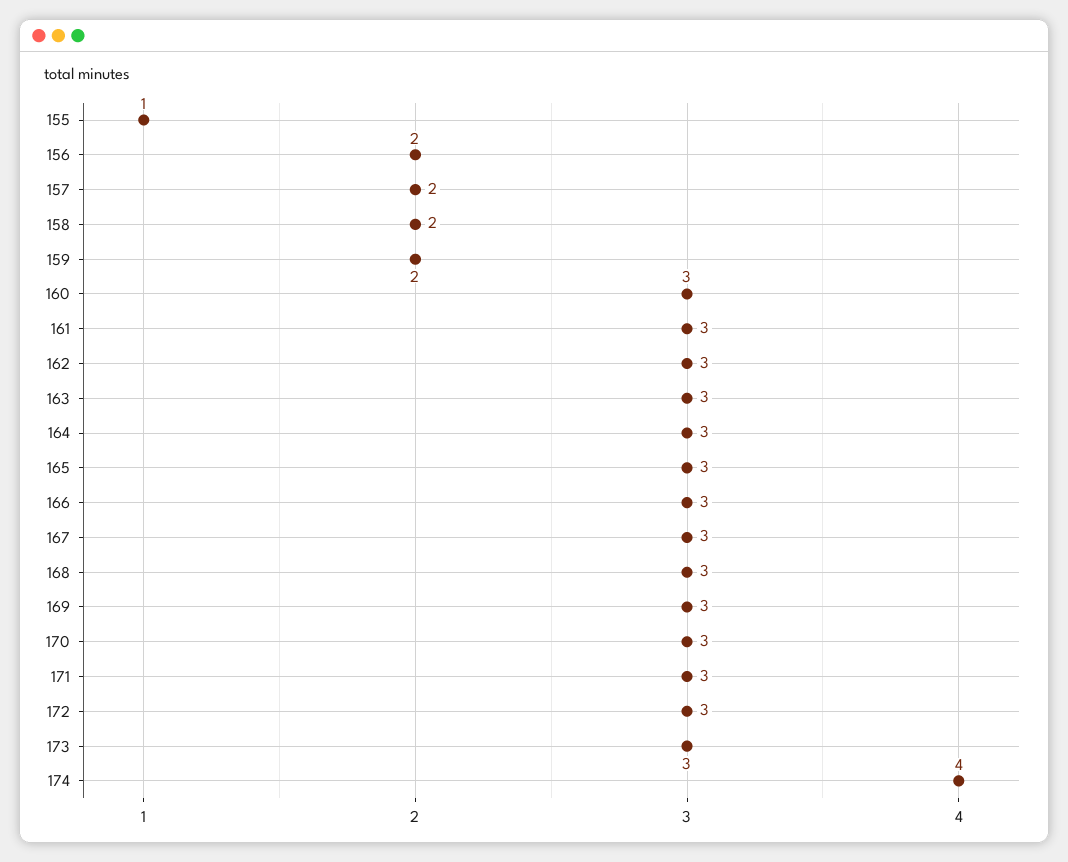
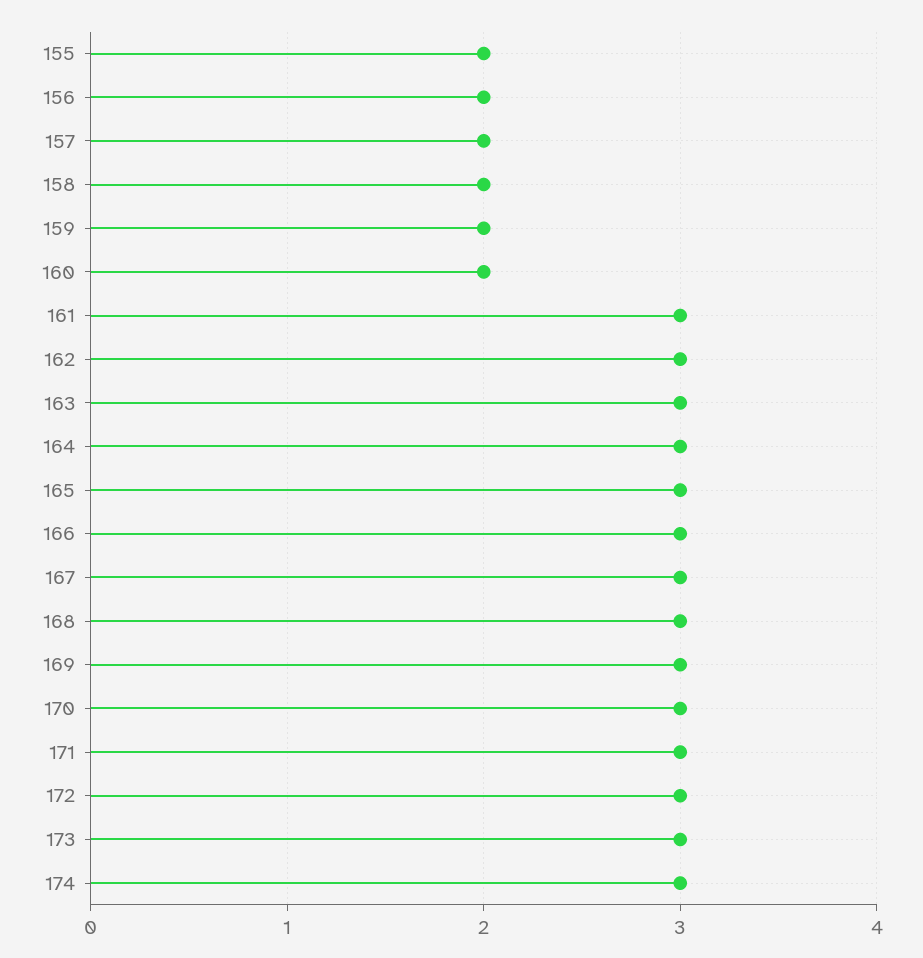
155: 1 -> 2
160: 3 -> 2
174: 4 -> 3

